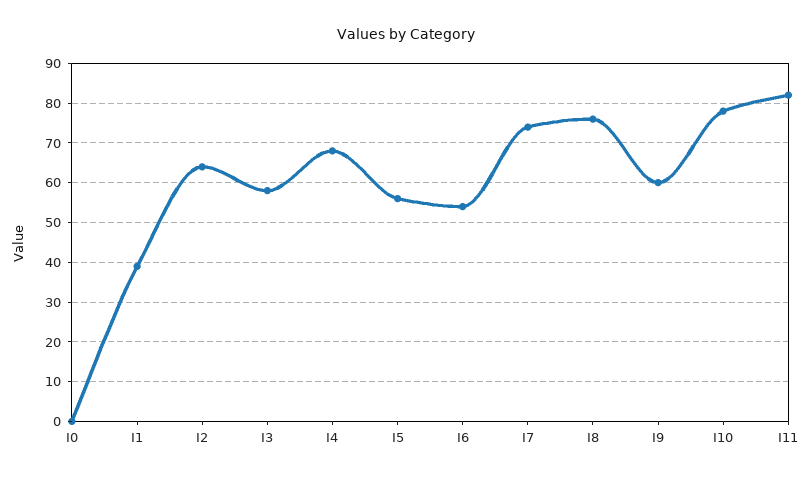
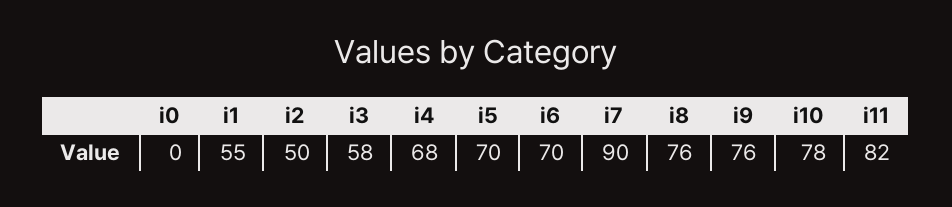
I1: 40 -> 55
I2: 65 -> 50
I5: 55 -> 70
I6: 55 -> 70
I7: 75 -> 90
I9: 60 -> 76

